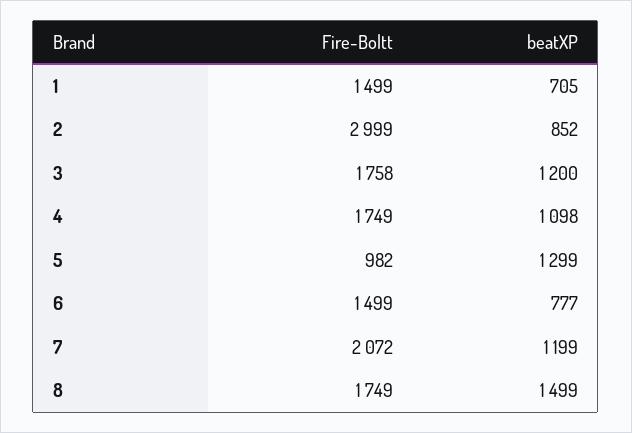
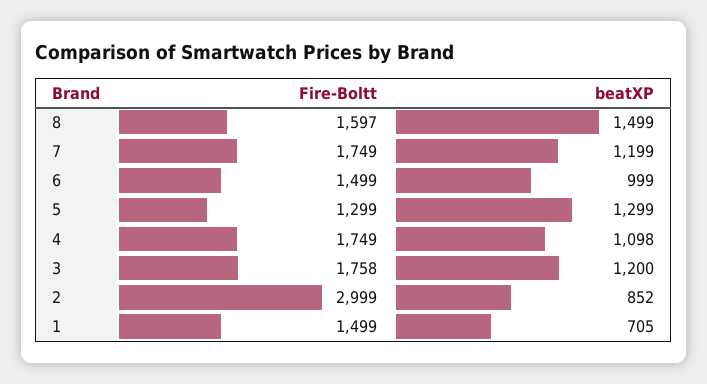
Fire-Boltt, 5: 982 -> 1299
beatXP, 6: 777 -> 999
Fire-Boltt, 7: 2072 -> 1749
Fire-Boltt, 8: 1749 -> 1597

